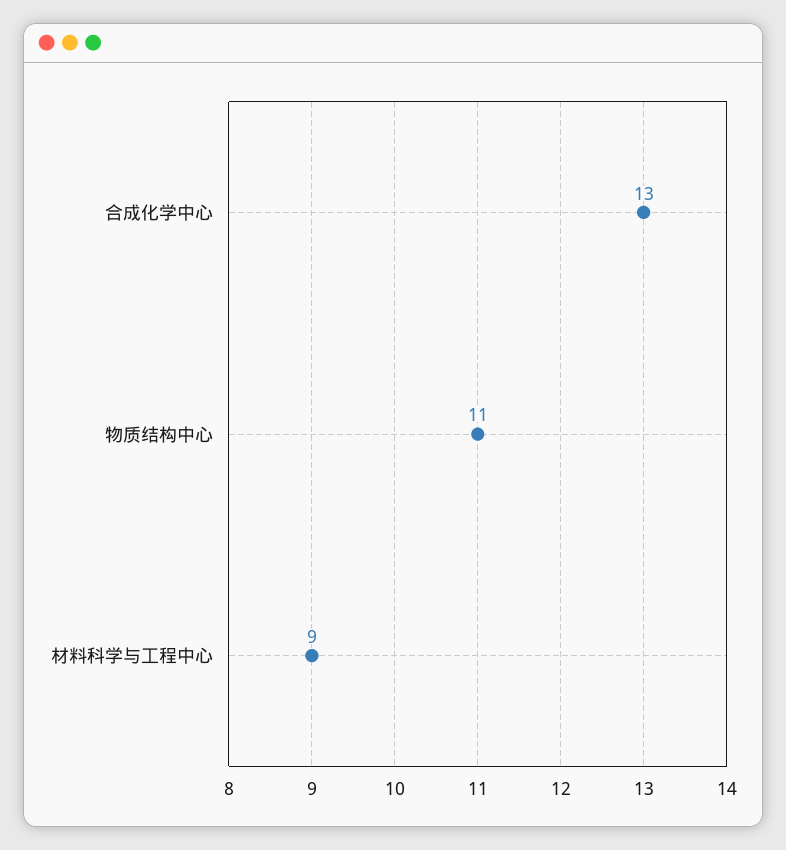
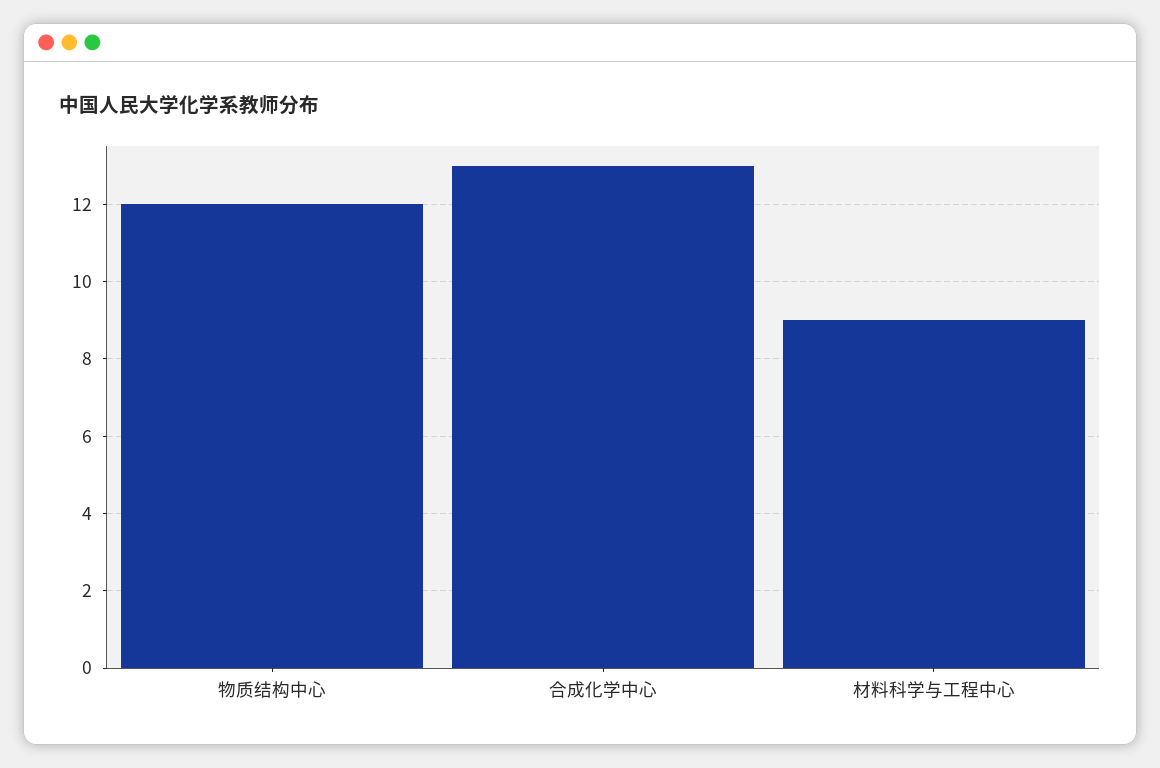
物质结构中心: 11 -> 12

